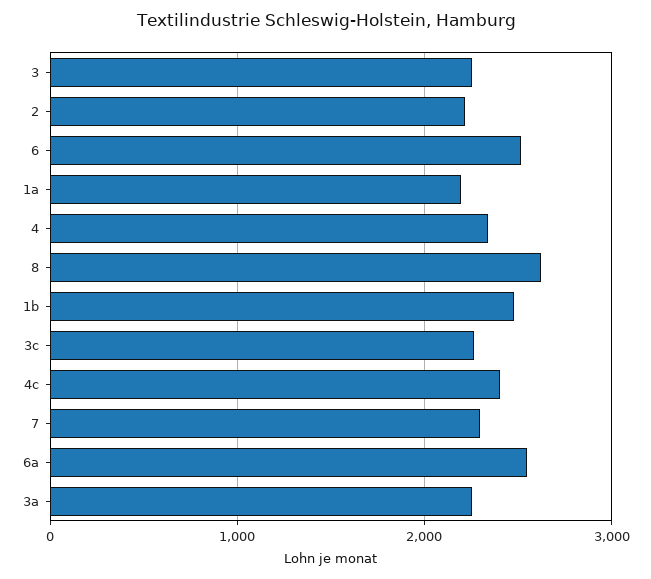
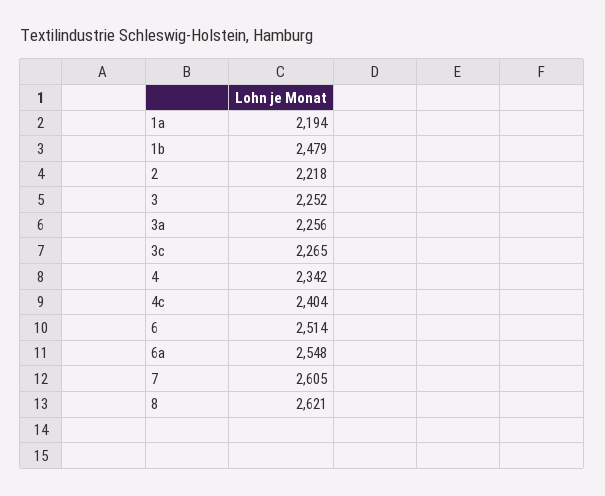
7: 2300 -> 2605

